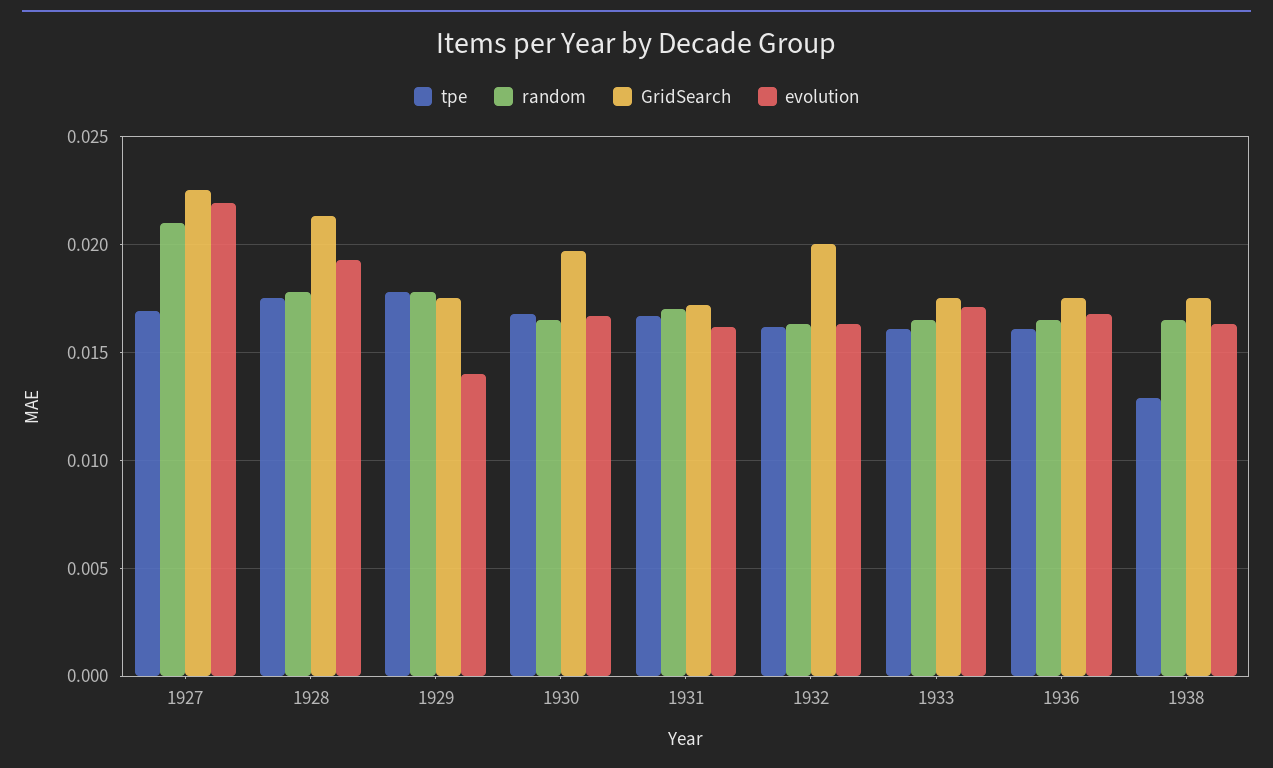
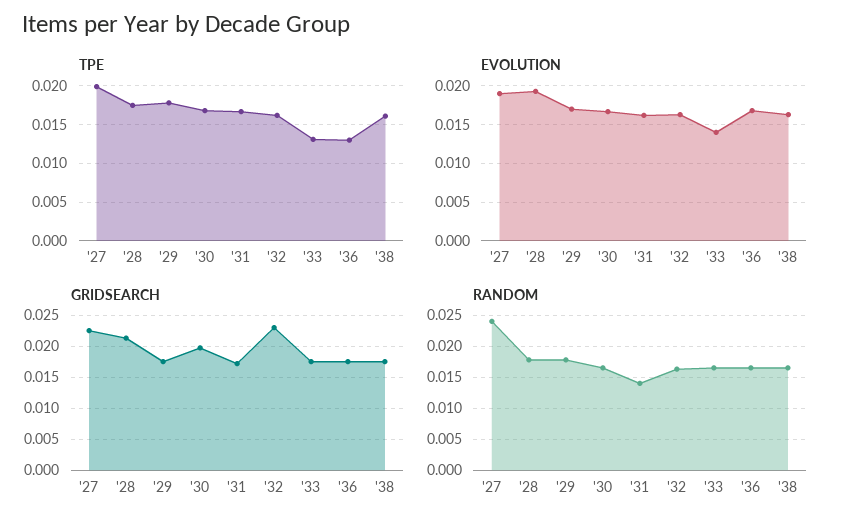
tpe, 1927: 0.017 -> 0.02
random, 1927: 0.021 -> 0.024
evolution, 1927: 0.022 -> 0.019
evolution, 1929: 0.014 -> 0.017
random, 1931: 0.017 -> 0.014
GridSearch, 1932: 0.02 -> 0.023
tpe, 1933: 0.016 -> 0.013
evolution, 1933: 0.017 -> 0.014
tpe, 1936: 0.016 -> 0.013
tpe, 1938: 0.013 -> 0.016

